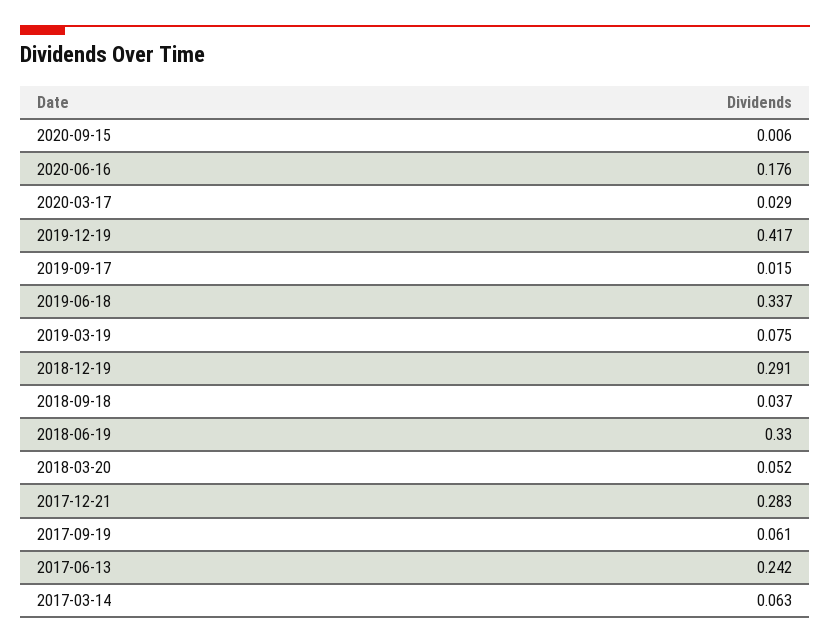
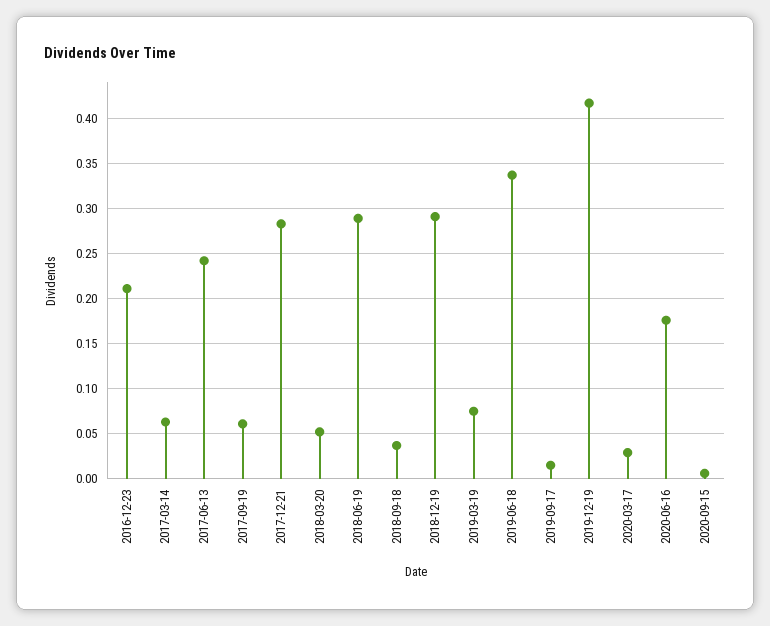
2018-06-19: 0.33 -> 0.29
2016-12-23: none -> 0.21

